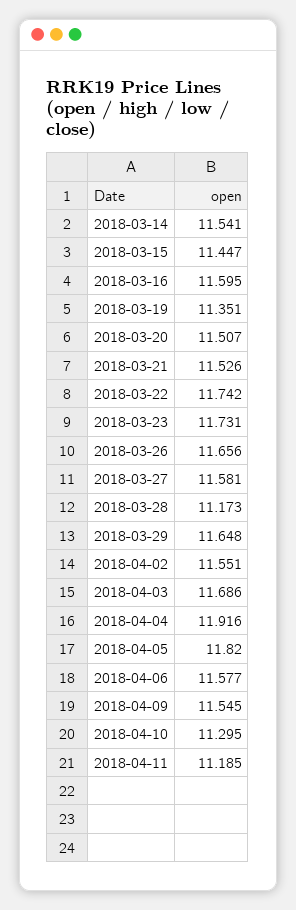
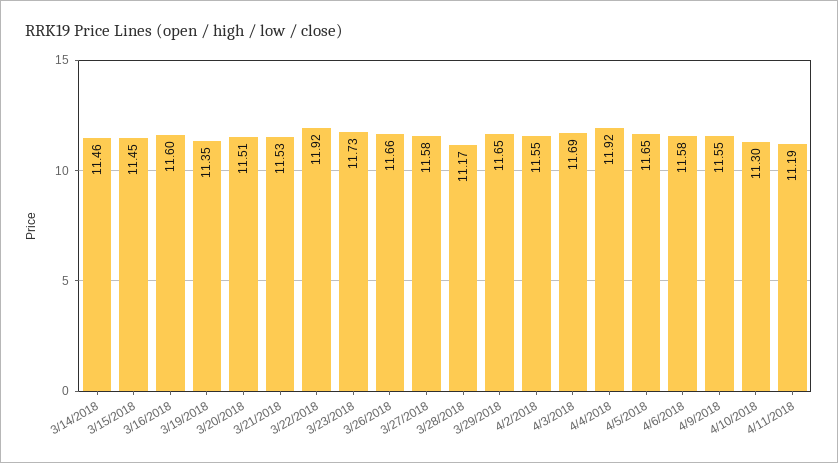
2018-03-14: 11.541 -> 11.46
2018-03-22: 11.742 -> 11.92
2018-04-05: 11.82 -> 11.65

